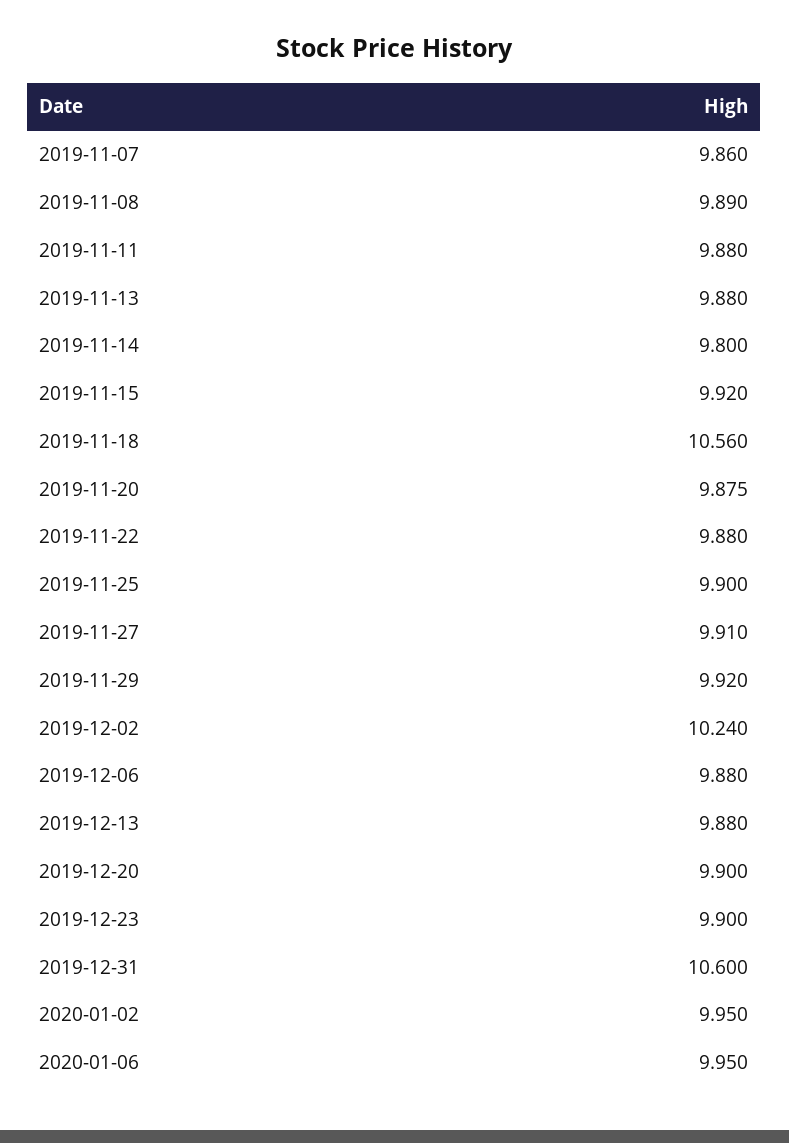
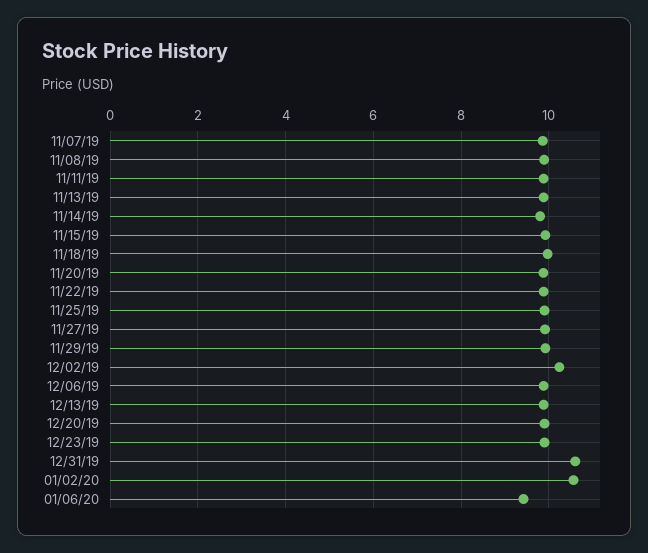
2019-11-18: 10.56 -> 10
2020-01-02: 9.95 -> 10.6
2020-01-06: 9.95 -> 9.4

